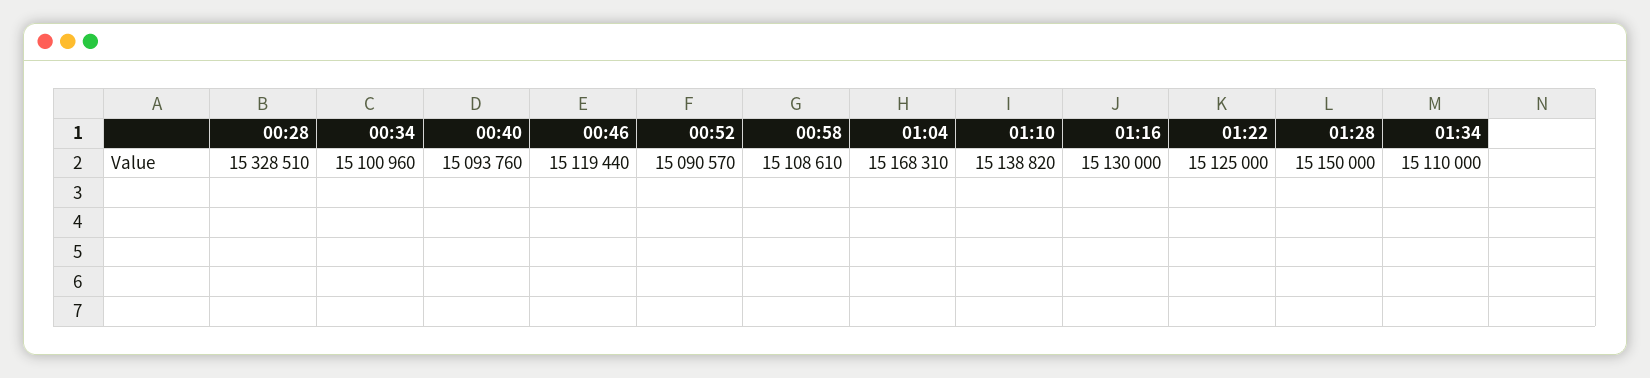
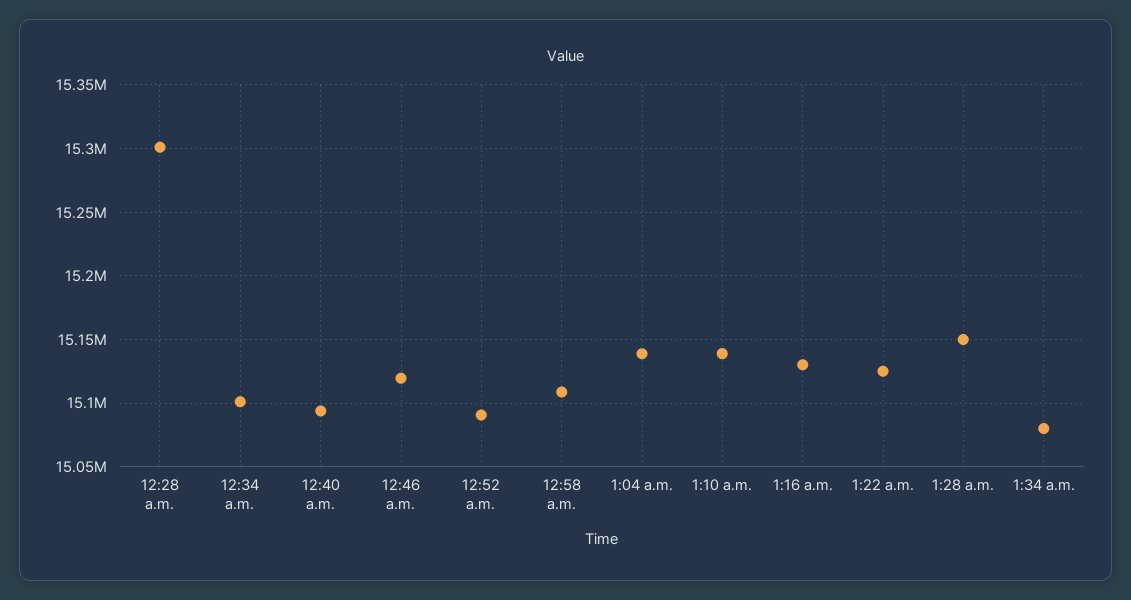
00:28: 15328510 -> 15300000
01:04: 15168310 -> 15140000
01:34: 15110000 -> 15080000

